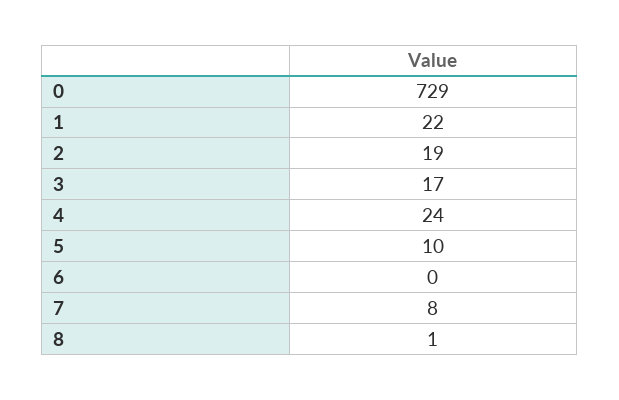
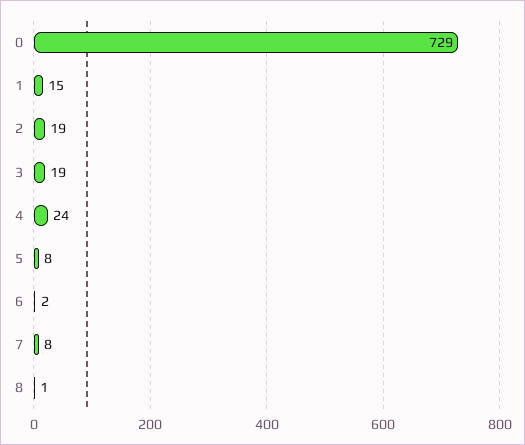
1: 22 -> 15
3: 17 -> 19
5: 10 -> 8
6: 0 -> 2

